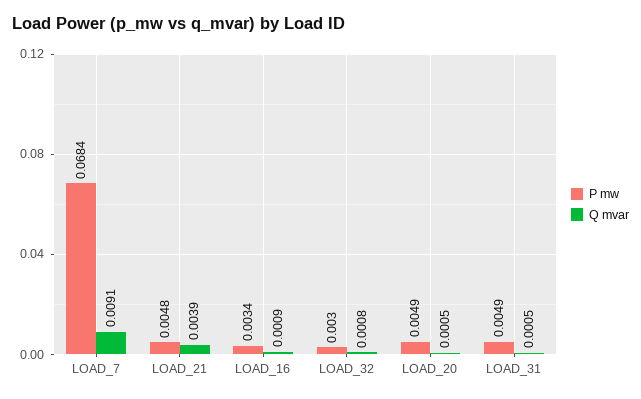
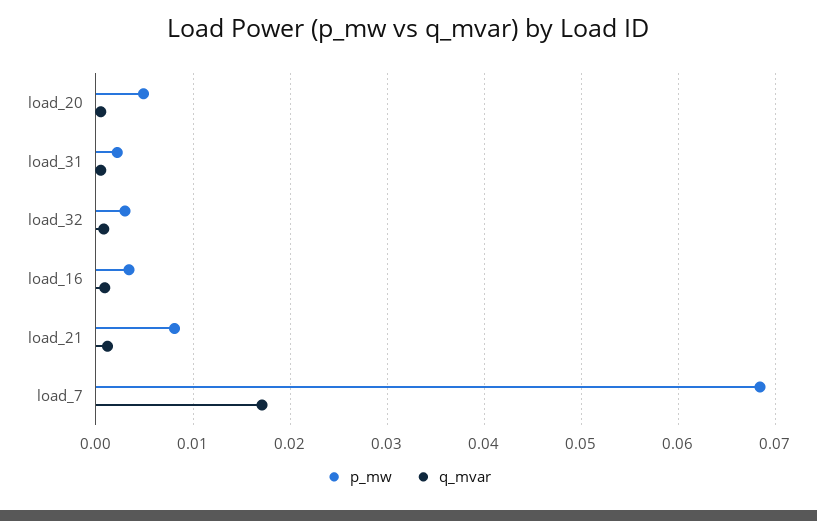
Q mvar, LOAD_7: 0.0091 -> 0.017
P mw, LOAD_21: 0.0048 -> 0.008
Q mvar, LOAD_21: 0.0039 -> 0.001
P mw, LOAD_31: 0.0049 -> 0.002

